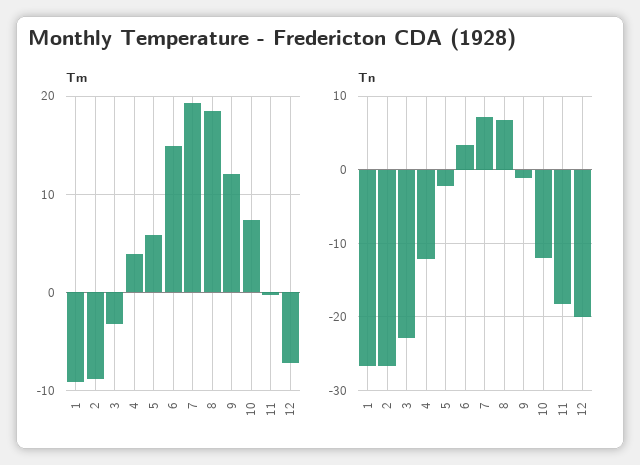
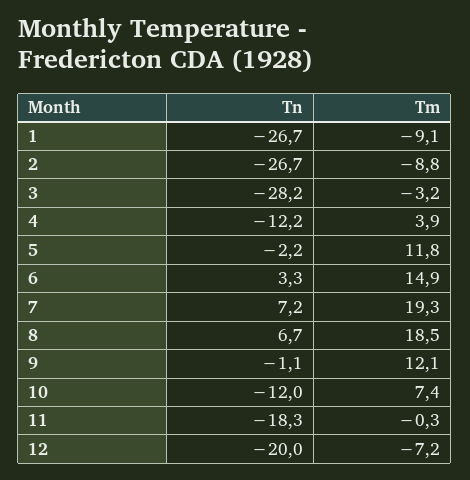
Tm, 5: 6 -> 11.8
Tn, 3: -23 -> -28.2

